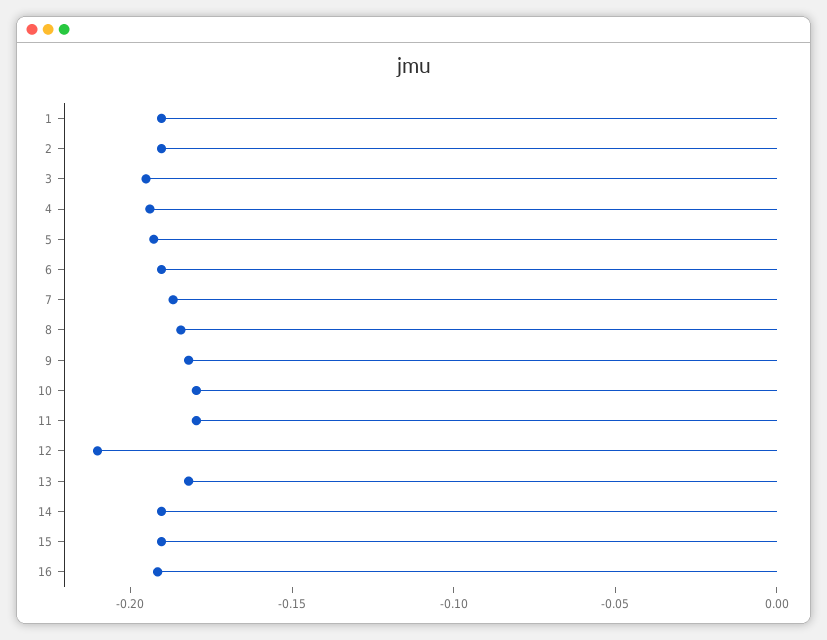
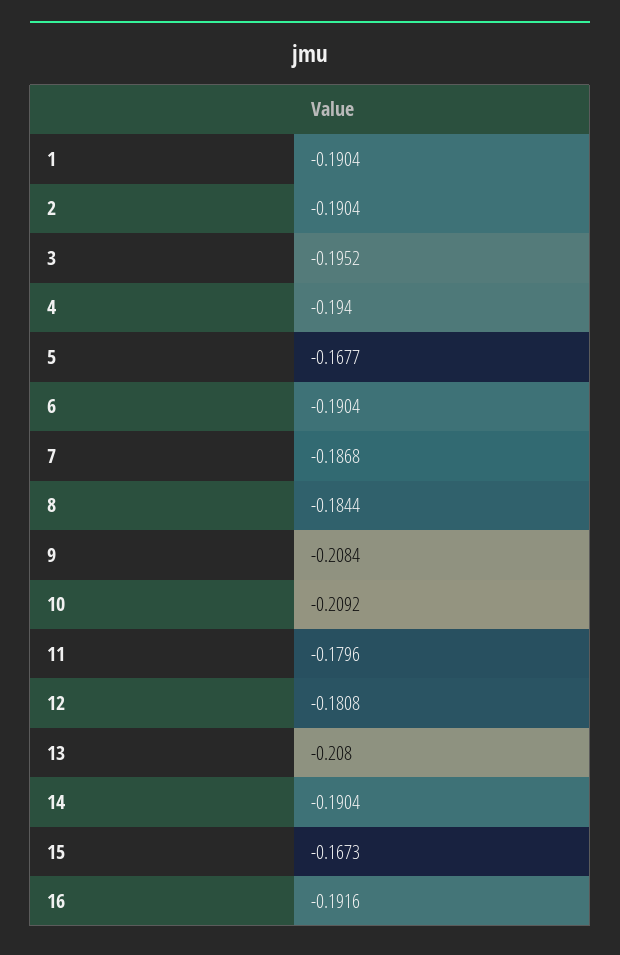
5: -0.19 -> -0.1677
9: -0.18 -> -0.2084
10: -0.18 -> -0.2092
12: -0.21 -> -0.1808
13: -0.18 -> -0.208
15: -0.19 -> -0.1673

